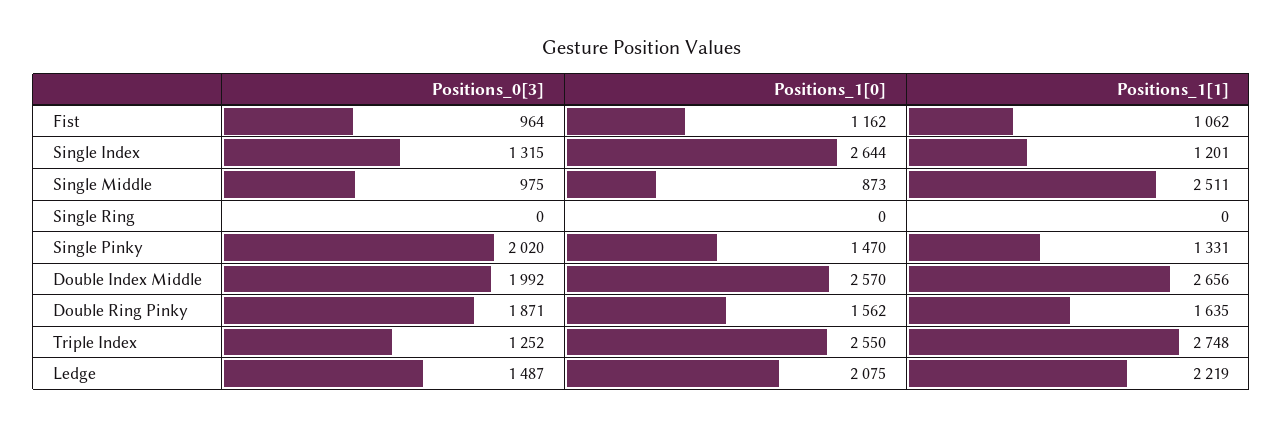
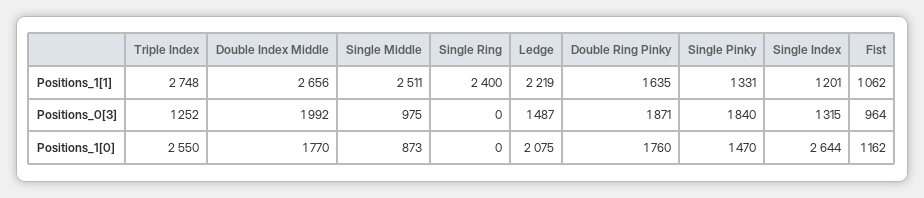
Positions_1[1], Single Ring: 0 -> 2400
Positions_0[3], Single Pinky: 2020 -> 1840
Positions_1[0], Double Index Middle: 2570 -> 1770
Positions_1[0], Double Ring Pinky: 1562 -> 1760

